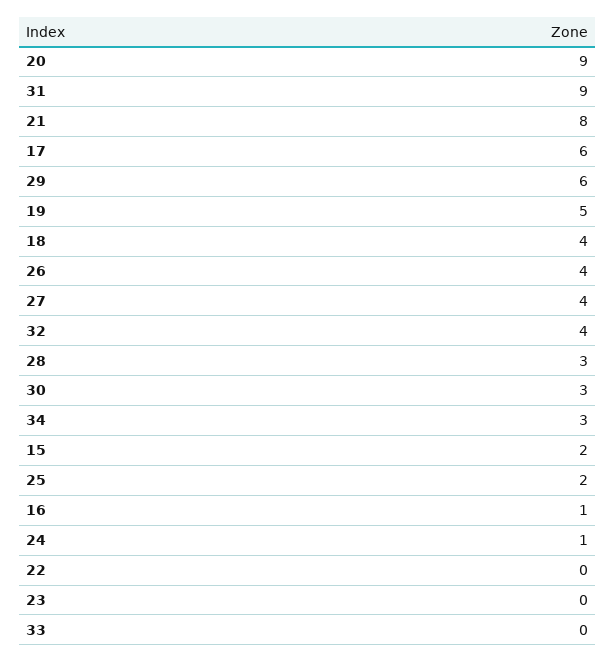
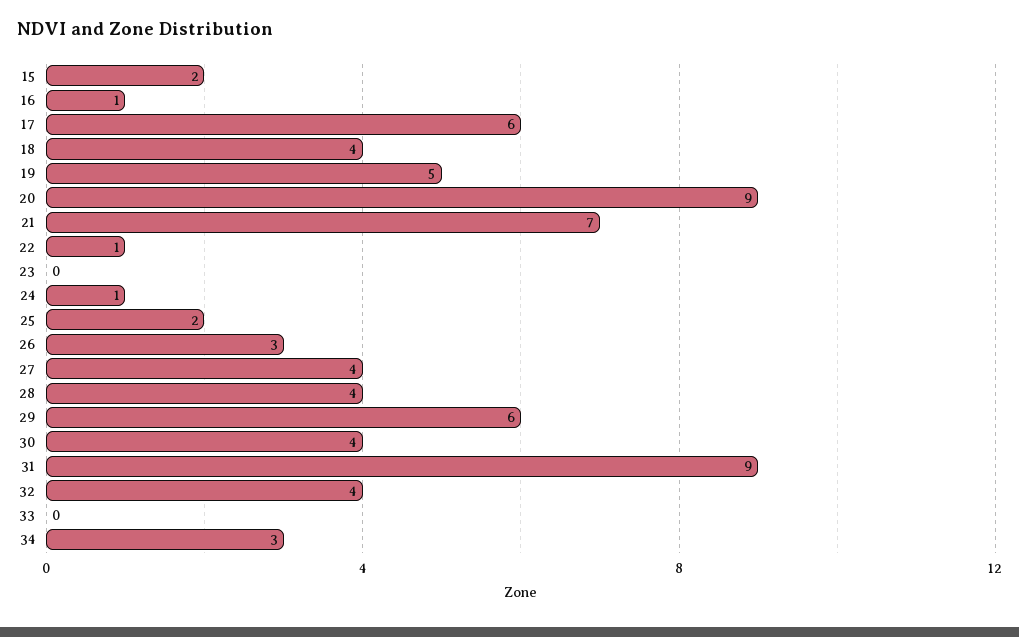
21: 8 -> 7
26: 4 -> 3
28: 3 -> 4
30: 3 -> 4
22: 0 -> 1

